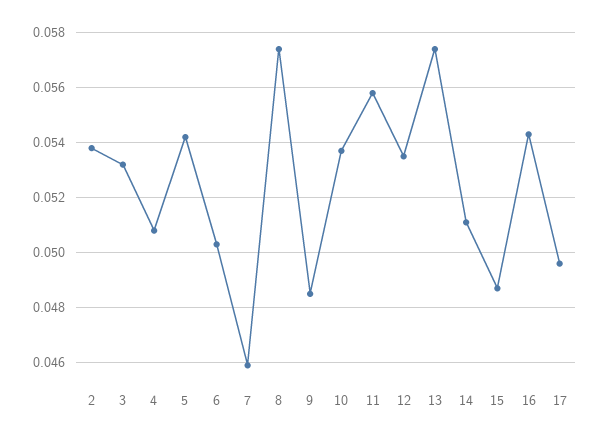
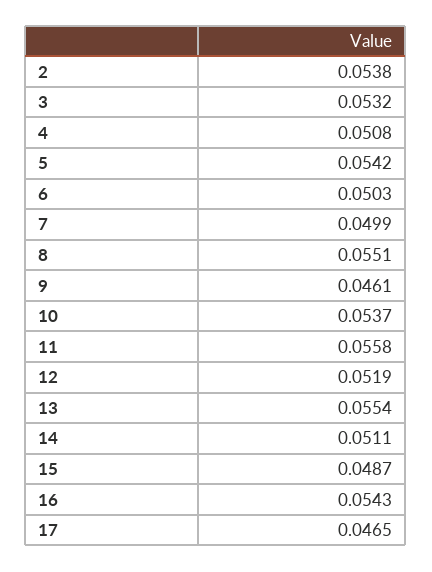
7: 0.046 -> 0.0499
8: 0.0575 -> 0.0551
9: 0.0485 -> 0.0461
12: 0.0535 -> 0.0519
13: 0.0575 -> 0.0554
17: 0.0495 -> 0.0465

